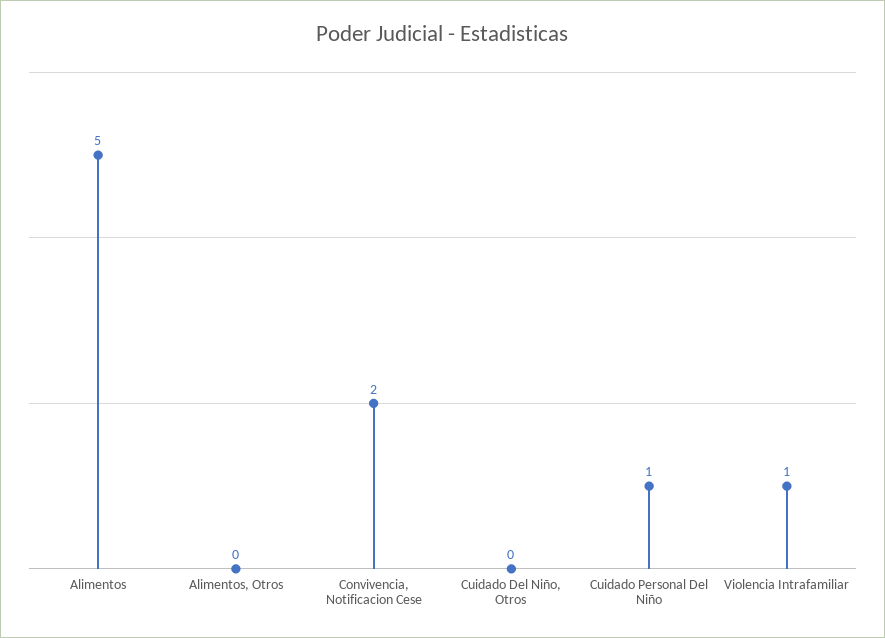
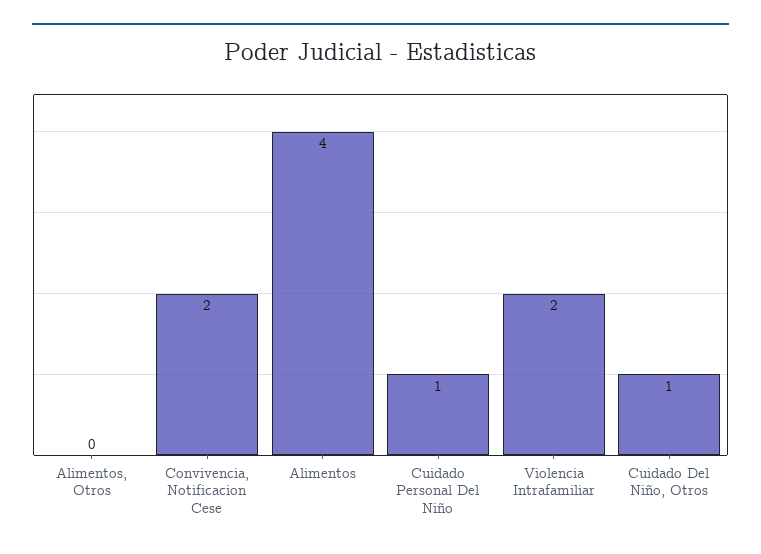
Alimentos: 5 -> 4
Cuidado Del Niño, Otros: 0 -> 1
Violencia Intrafamiliar: 1 -> 2

